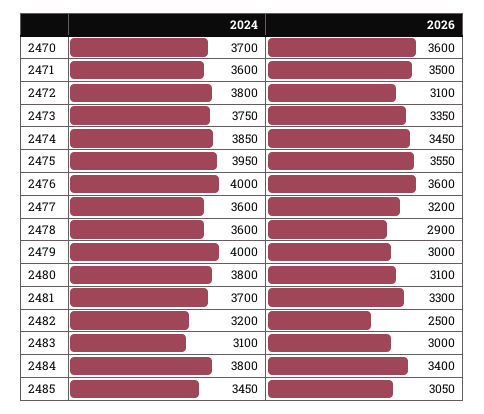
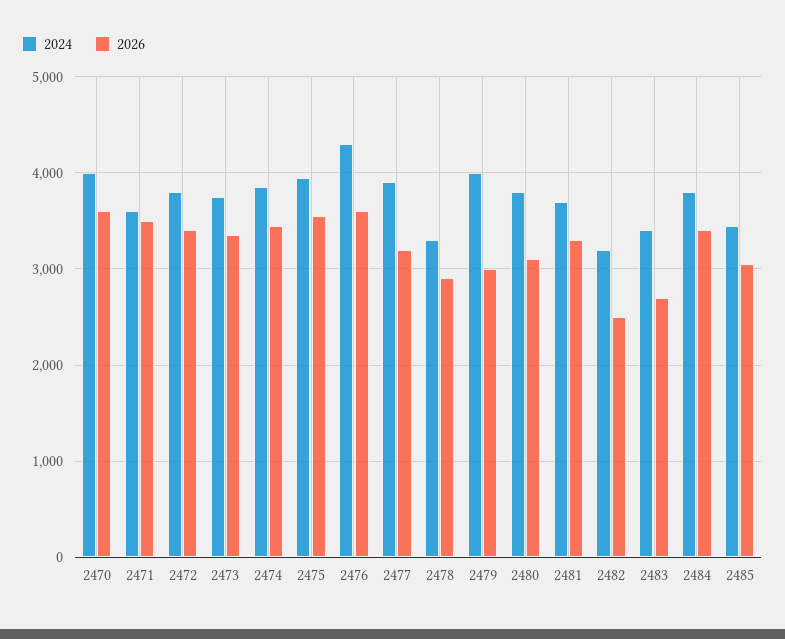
2024, 2470: 3700 -> 4000
2026, 2472: 3100 -> 3400
2024, 2476: 4000 -> 4300
2024, 2477: 3600 -> 3900
2024, 2478: 3600 -> 3300
2024, 2483: 3100 -> 3400
2026, 2483: 3000 -> 2700

